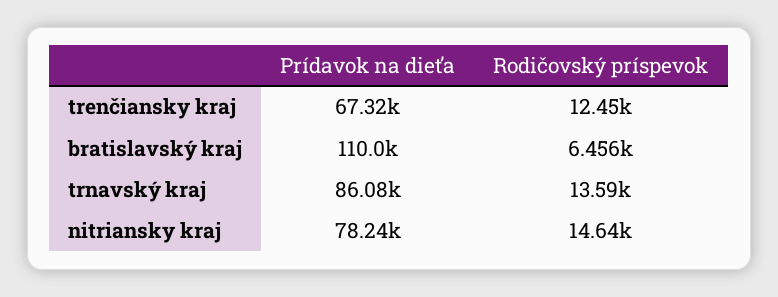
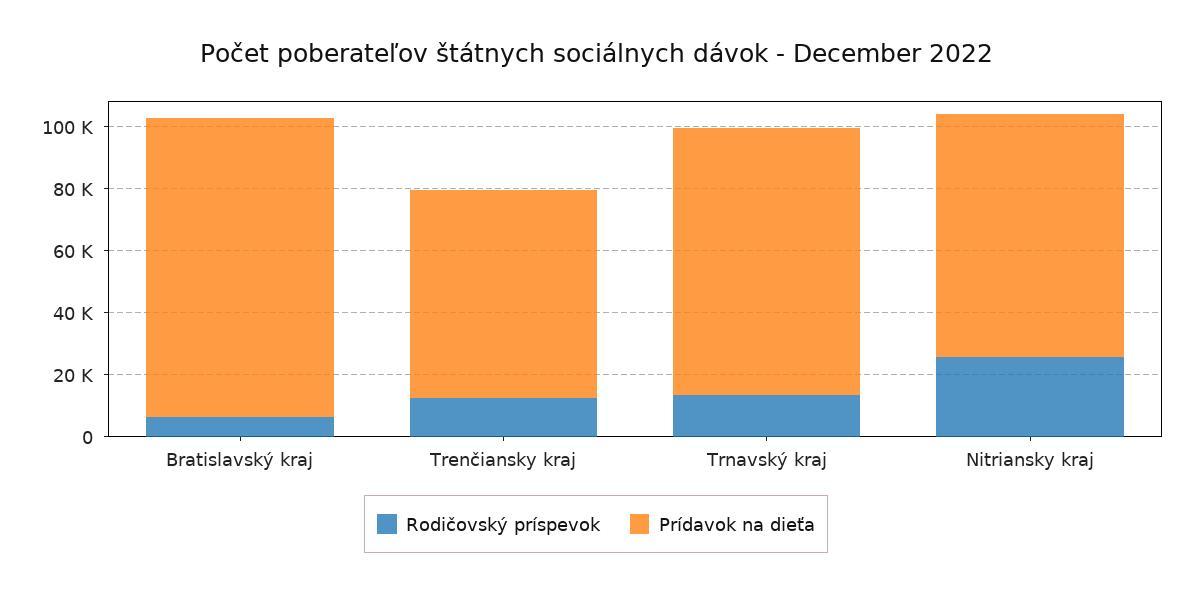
Prídavok na dieťa, bratislavský kraj: 110000 -> 95000
Rodičovský príspevok, nitriansky kraj: 14640 -> 25000

